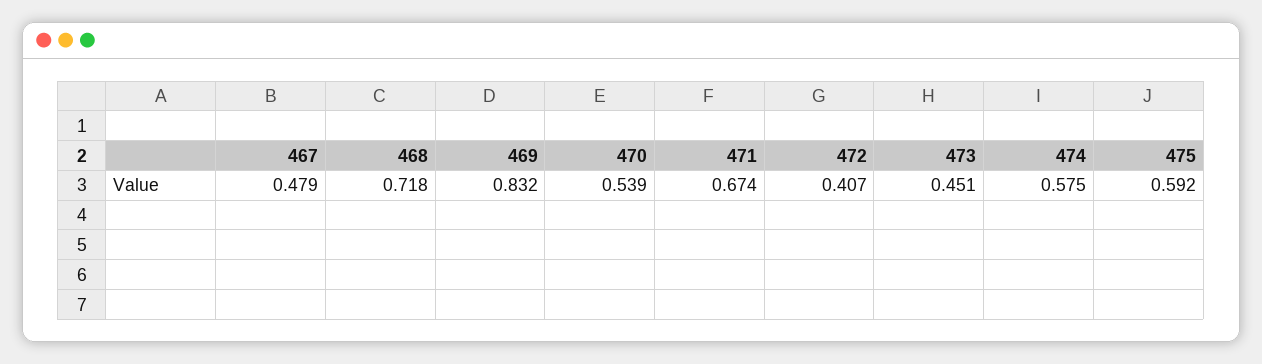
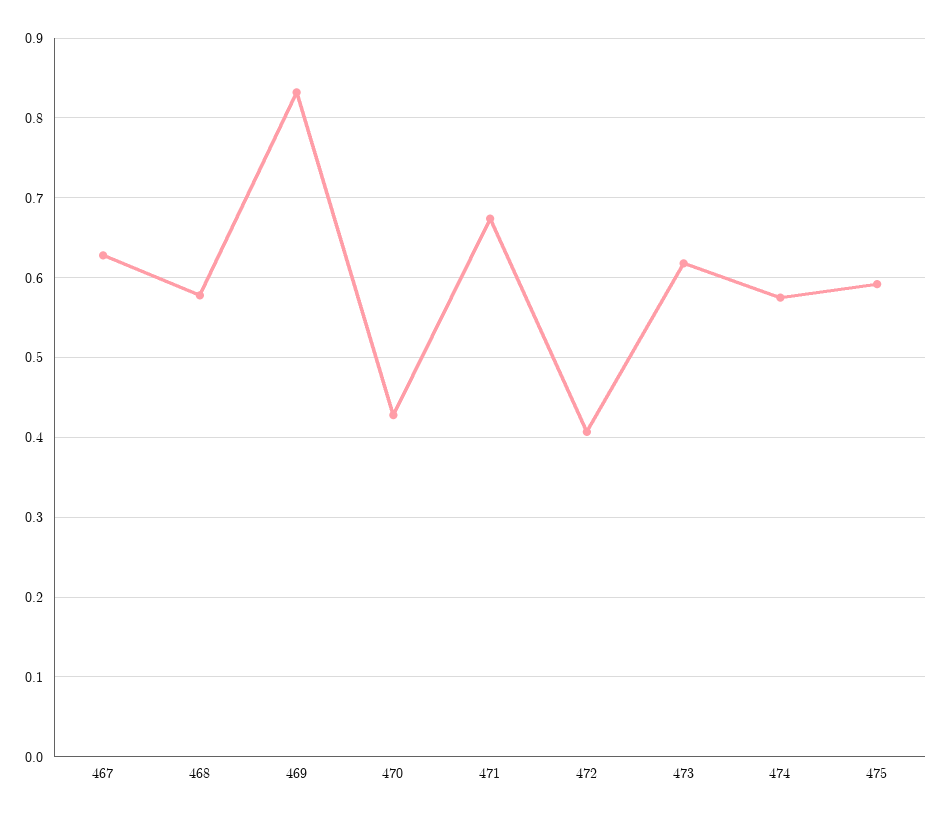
467: 0.479 -> 0.63
468: 0.718 -> 0.58
470: 0.539 -> 0.43
473: 0.451 -> 0.62

